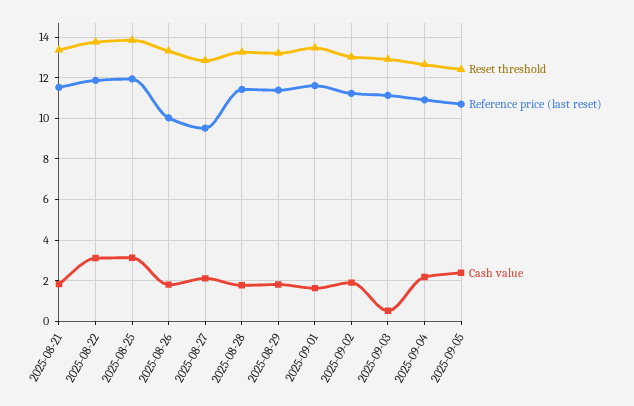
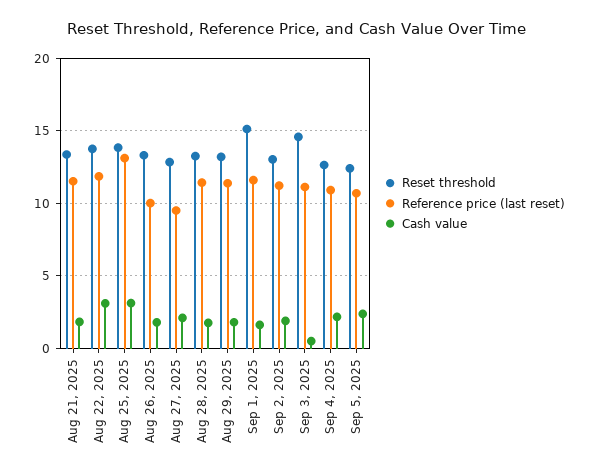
Reference price (last reset), 2025-08-25: 12 -> 13
Reset threshold, 2025-09-01: 13.5 -> 15
Reset threshold, 2025-09-03: 13 -> 14.5

